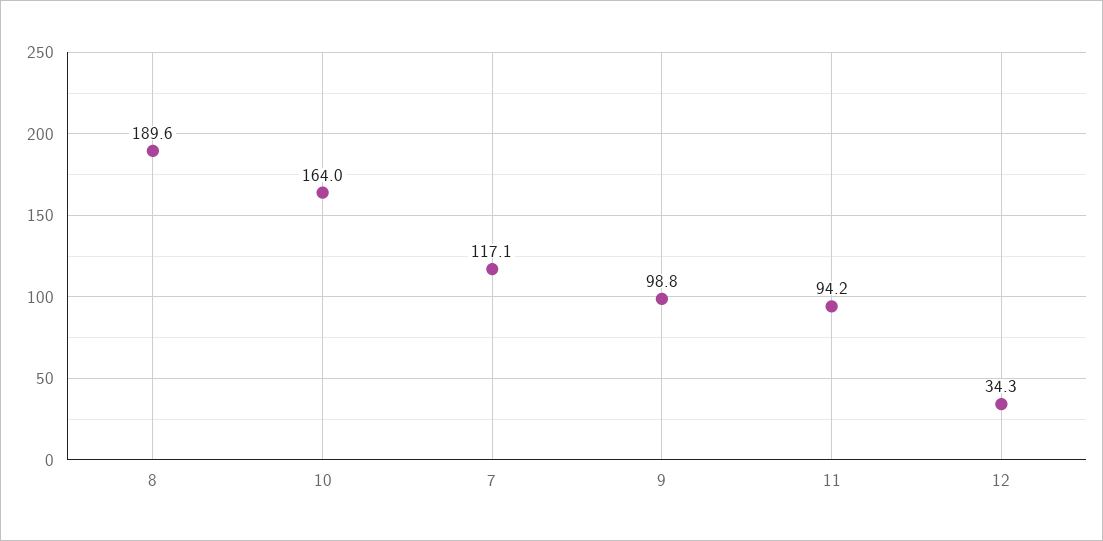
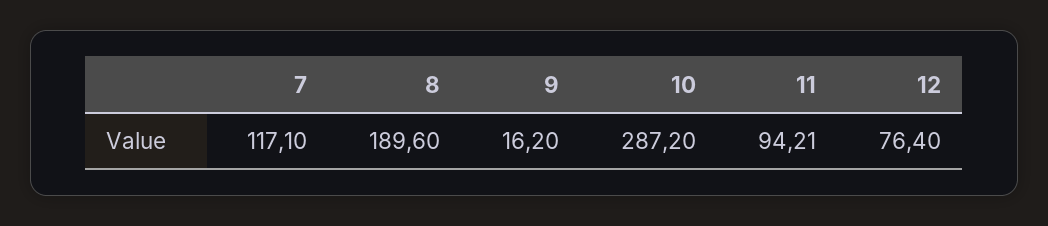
10: 164 -> 287.2
9: 98.8 -> 16.2
12: 34.3 -> 76.4

